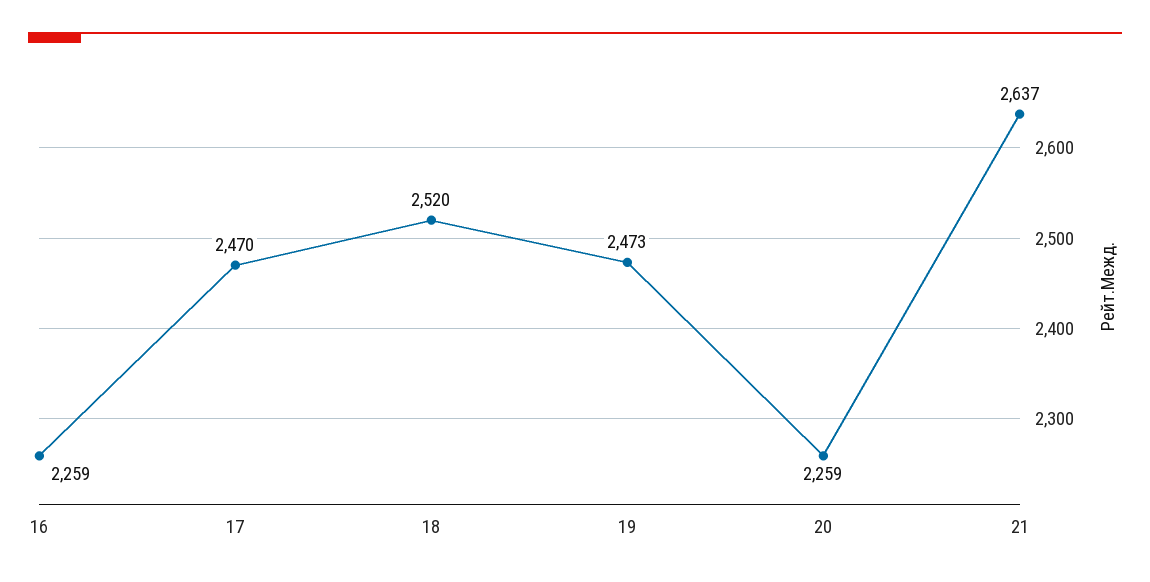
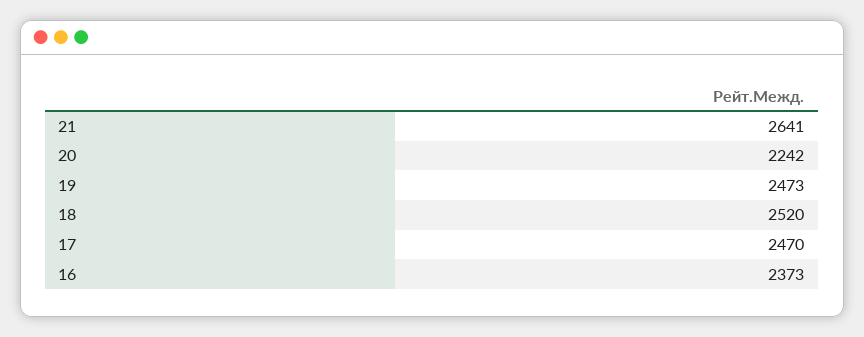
16: 2259 -> 2373
20: 2259 -> 2242
21: 2637 -> 2641

